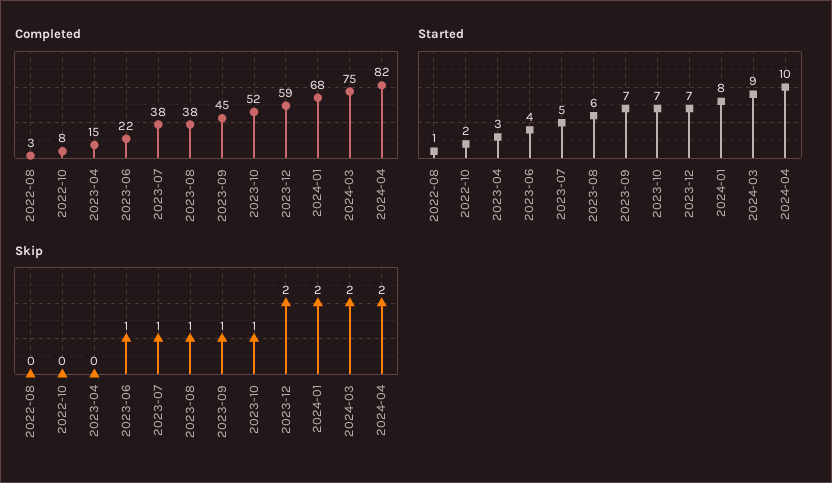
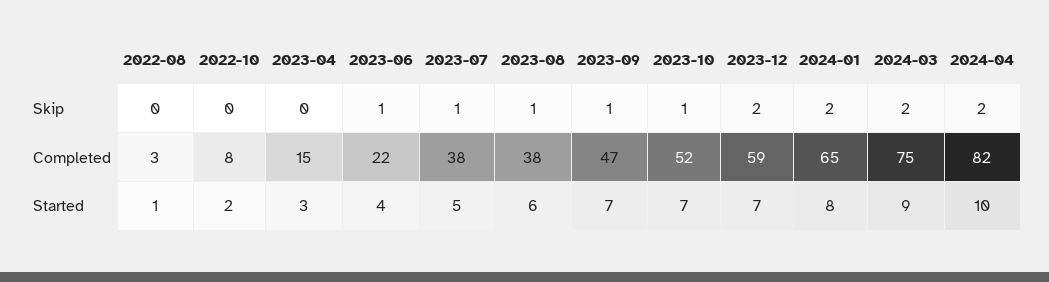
Completed, 2023-09: 45 -> 47
Completed, 2024-01: 68 -> 65

